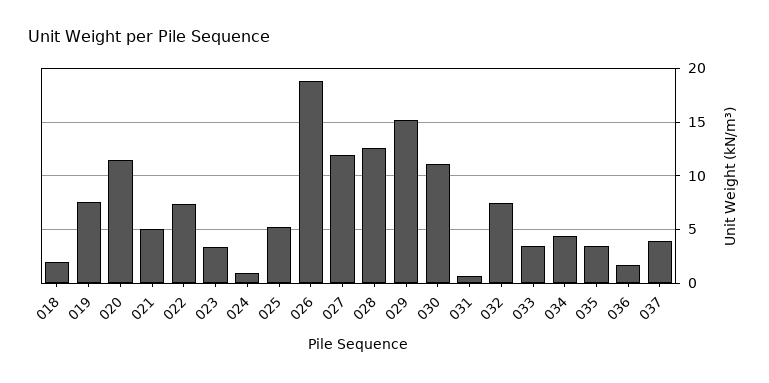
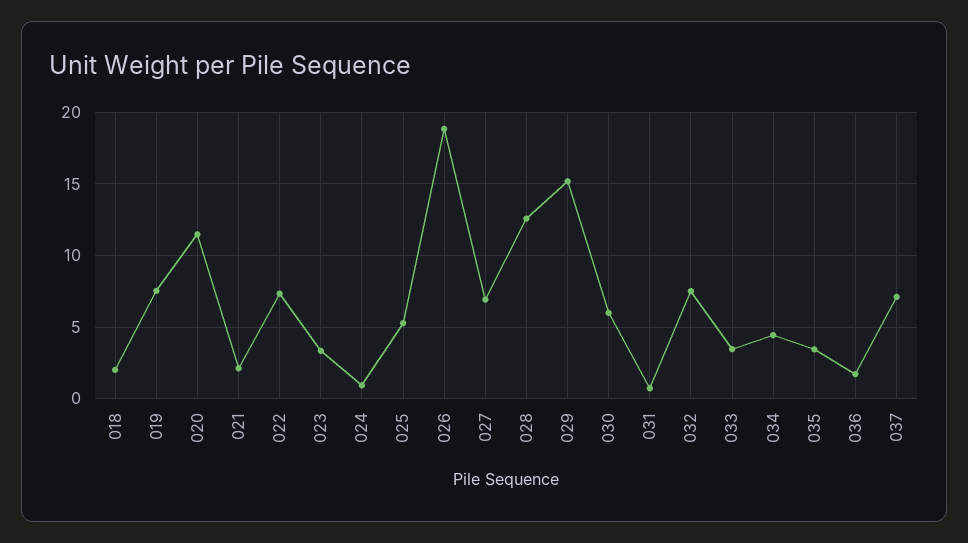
021: 5 -> 2
027: 12 -> 7
030: 11 -> 6
037: 4 -> 7

